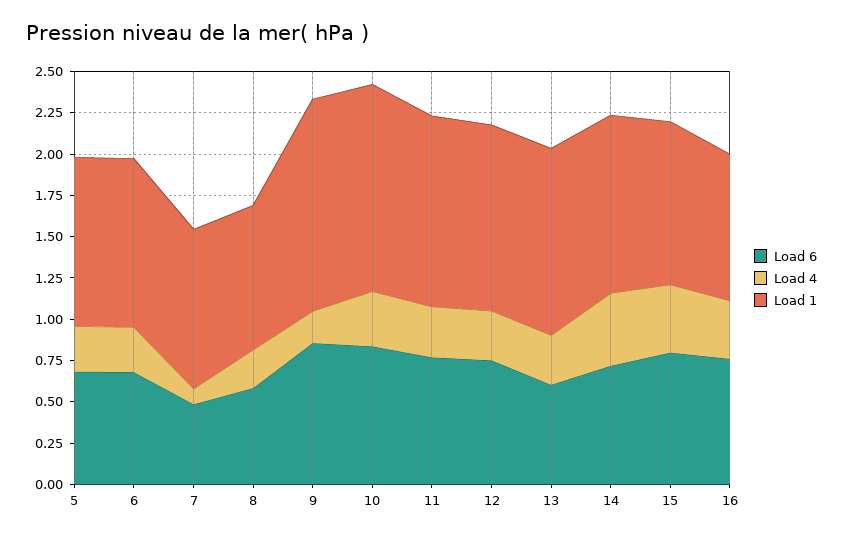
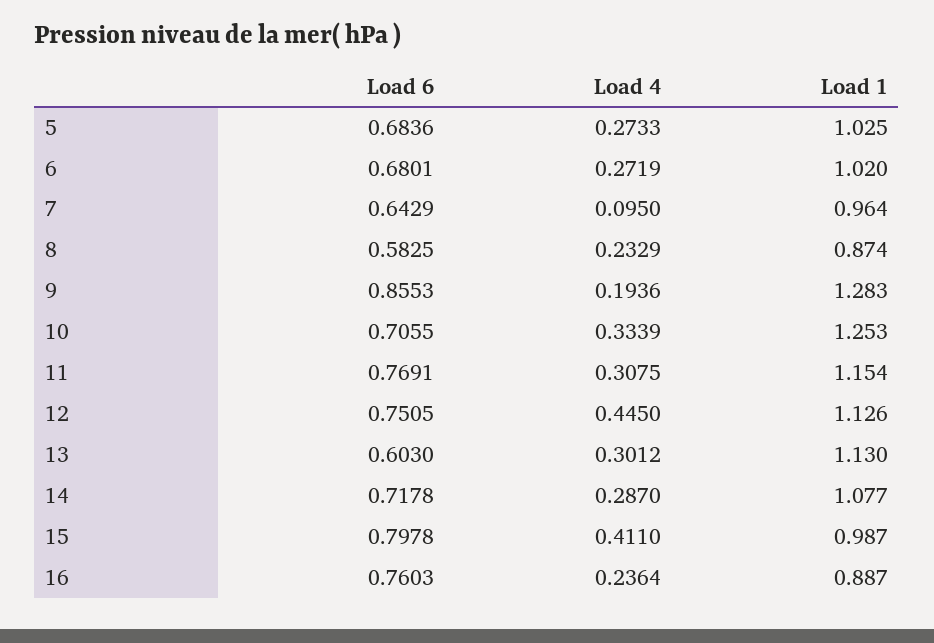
Load 6, 7: 0.5 -> 0.6429
Load 6, 10: 0.85 -> 0.7055
Load 4, 12: 0.3 -> 0.445
Load 4, 14: 0.45 -> 0.287
Load 4, 16: 0.35 -> 0.2364

